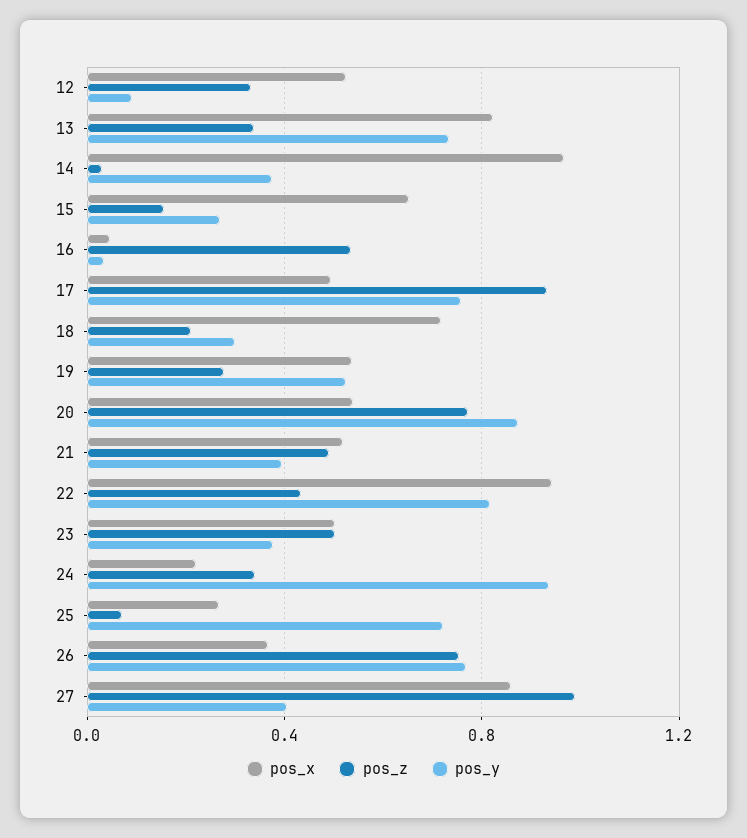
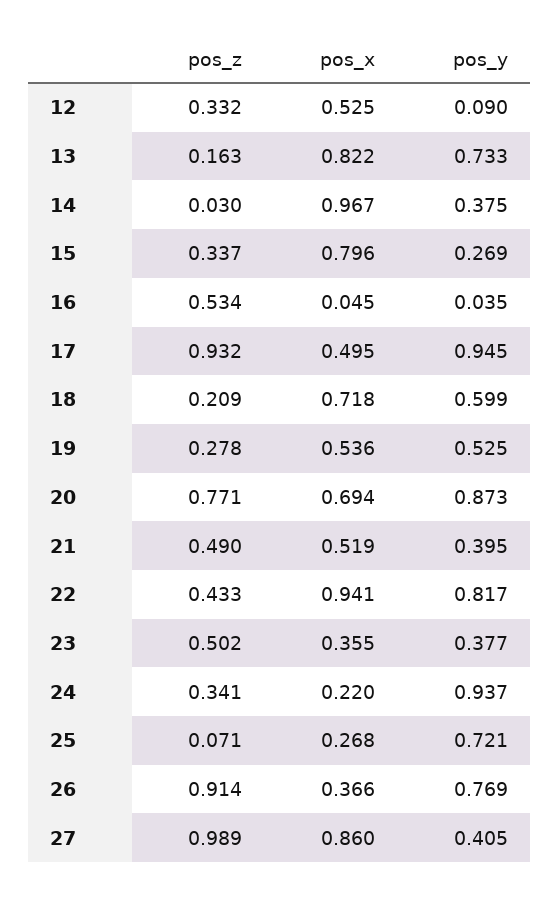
pos_z, 13: 0.35 -> 0.163
pos_x, 15: 0.65 -> 0.796
pos_z, 15: 0.15 -> 0.337
pos_y, 17: 0.75 -> 0.945
pos_y, 18: 0.3 -> 0.599
pos_x, 20: 0.55 -> 0.694
pos_x, 23: 0.5 -> 0.355
pos_z, 26: 0.75 -> 0.914

